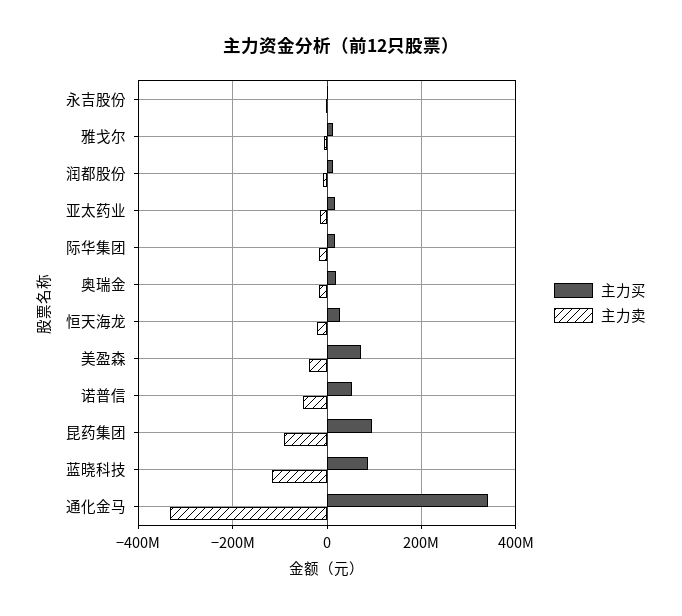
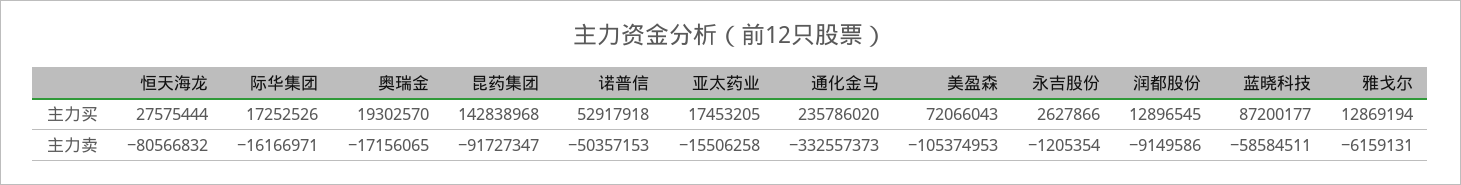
主力卖, 恒天海龙: -20000000 -> -80566832
主力卖, 美盈森: -40000000 -> -105374953
主力买, 昆药集团: 100000000 -> 142838968
主力卖, 蓝晓科技: -120000000 -> -58584511
主力买, 通化金马: 340000000 -> 235786020

